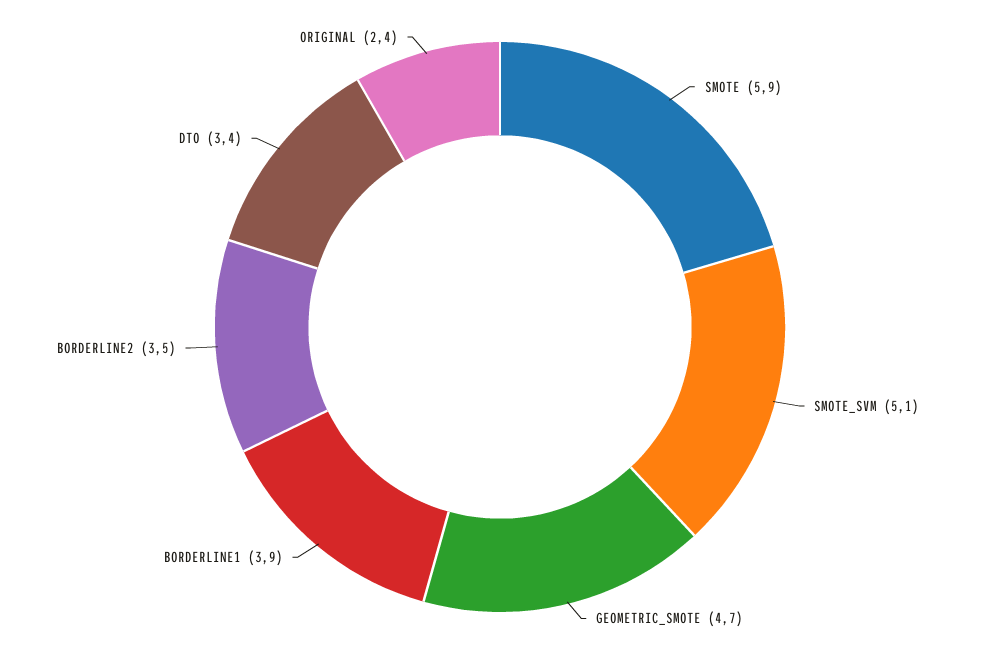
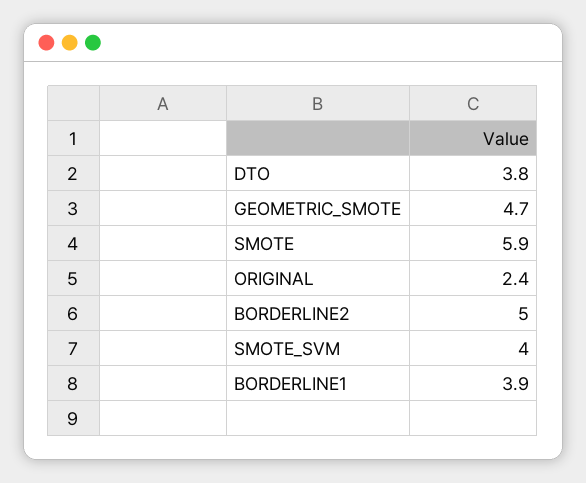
SMOTE_SVM: 5.1 -> 4
BORDERLINE2: 3.5 -> 5
DTO: 3.4 -> 3.8

